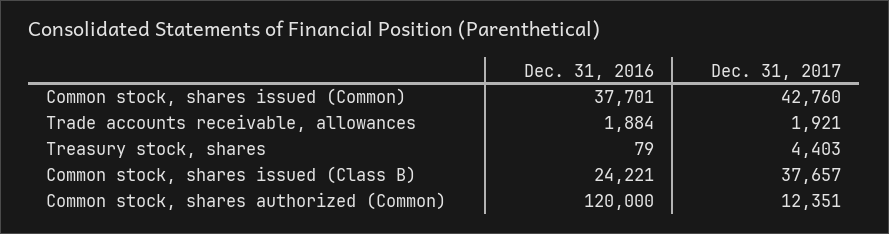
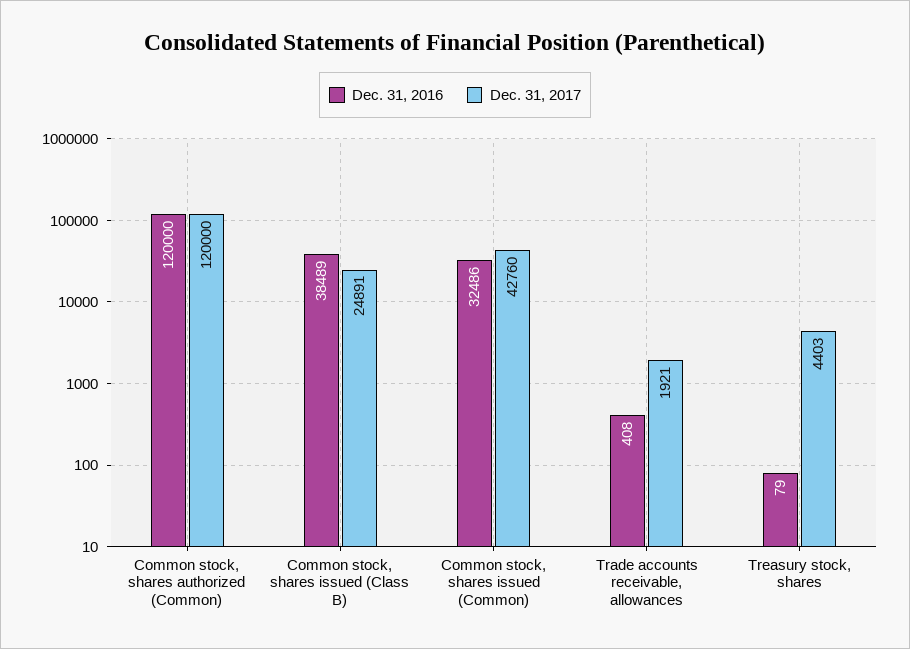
Dec. 31, 2016, Common stock, shares issued (Common): 37701 -> 32486
Dec. 31, 2016, Trade accounts receivable, allowances: 1884 -> 408
Dec. 31, 2016, Common stock, shares issued (Class B): 24221 -> 38489
Dec. 31, 2017, Common stock, shares issued (Class B): 37657 -> 24891
Dec. 31, 2017, Common stock, shares authorized (Common): 12351 -> 120000

